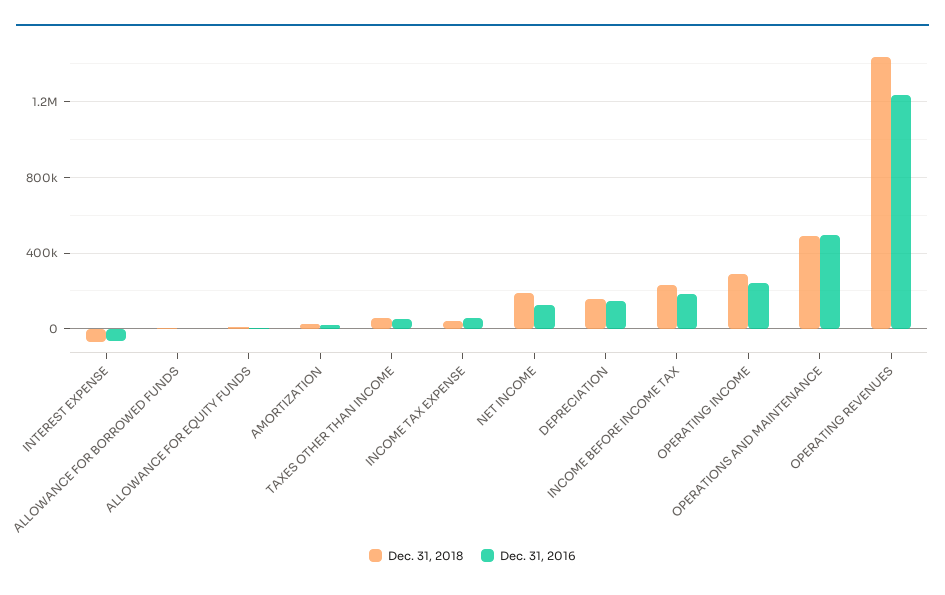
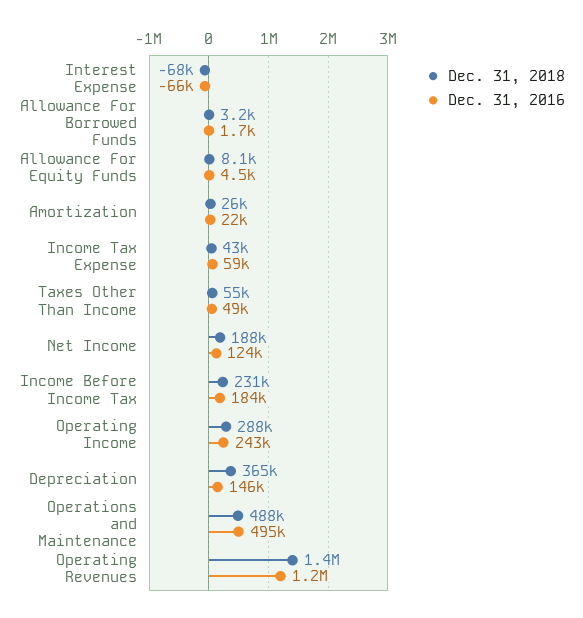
Dec. 31, 2018, DEPRECIATION: 150000 -> 365000

